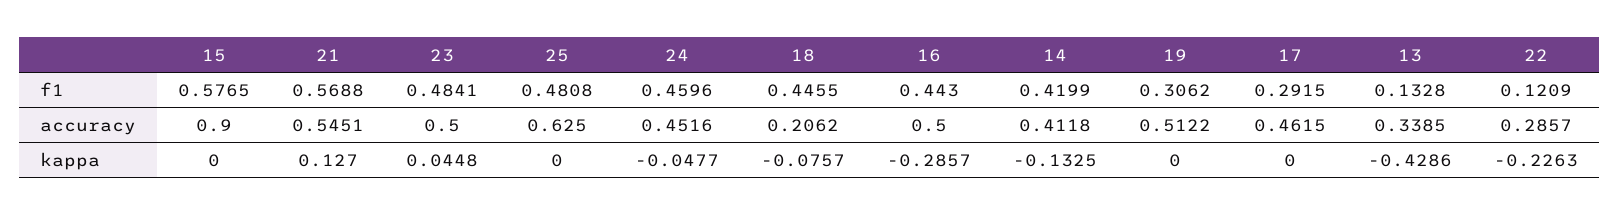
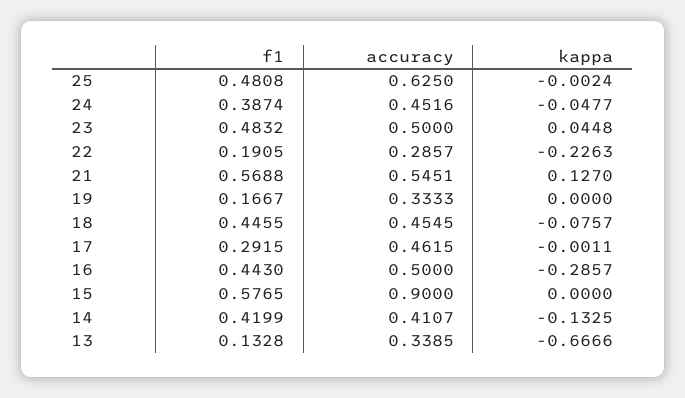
23, f1: 0.4841 -> 0.4832
24, f1: 0.4596 -> 0.3874
19, f1: 0.3062 -> 0.1667
22, f1: 0.1209 -> 0.1905
18, accuracy: 0.2062 -> 0.4545
14, accuracy: 0.4118 -> 0.4107
19, accuracy: 0.5122 -> 0.3333
25, kappa: 0 -> -0.0024
17, kappa: 0 -> -0.0011
13, kappa: -0.4286 -> -0.6666

